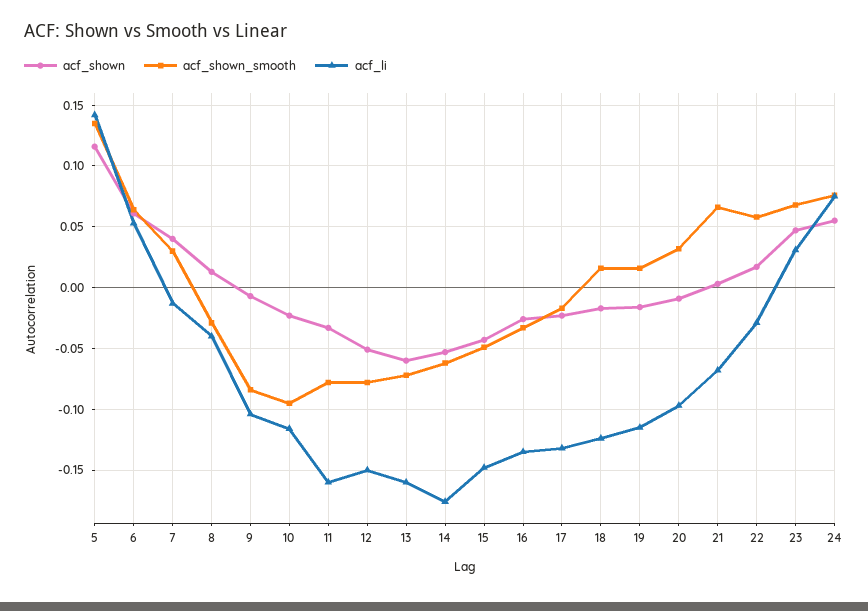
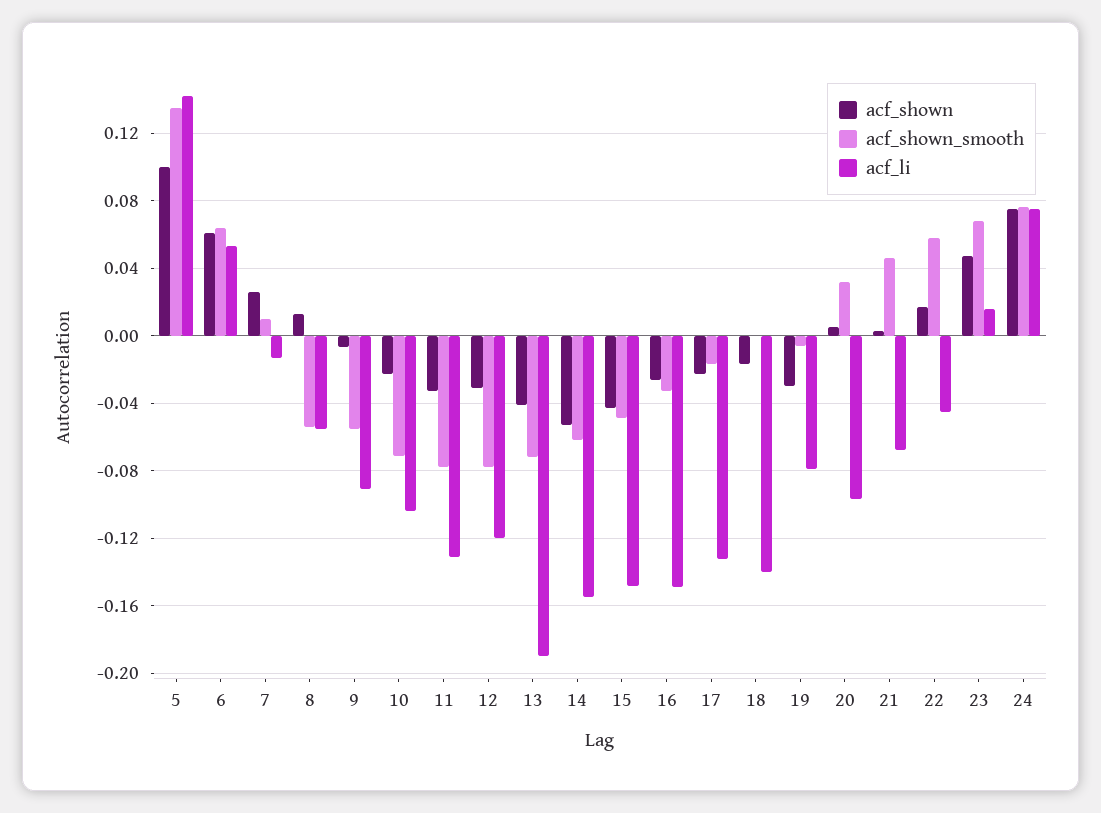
acf_shown, 5: 0.115 -> 0.1
acf_shown, 7: 0.04 -> 0.025
acf_shown_smooth, 7: 0.03 -> 0.01
acf_shown_smooth, 8: -0.03 -> -0.055
acf_li, 8: -0.04 -> -0.055
acf_shown_smooth, 9: -0.085 -> -0.055
acf_li, 9: -0.105 -> -0.09
acf_shown_smooth, 10: -0.095 -> -0.07
acf_li, 10: -0.115 -> -0.105
acf_li, 11: -0.16 -> -0.13
acf_shown, 12: -0.05 -> -0.03
acf_li, 12: -0.15 -> -0.12
acf_shown, 13: -0.06 -> -0.04
acf_li, 13: -0.16 -> -0.19
acf_li, 14: -0.175 -> -0.155
acf_li, 16: -0.135 -> -0.15
acf_shown_smooth, 18: 0.015 -> 0
acf_li, 18: -0.125 -> -0.14
acf_shown, 19: -0.015 -> -0.03
acf_shown_smooth, 19: 0.015 -> -0.005
acf_li, 19: -0.115 -> -0.08
acf_shown, 20: -0.01 -> 0.005
acf_shown_smooth, 21: 0.065 -> 0.045
acf_li, 22: -0.03 -> -0.045
acf_li, 23: 0.03 -> 0.015
acf_shown, 24: 0.055 -> 0.075

